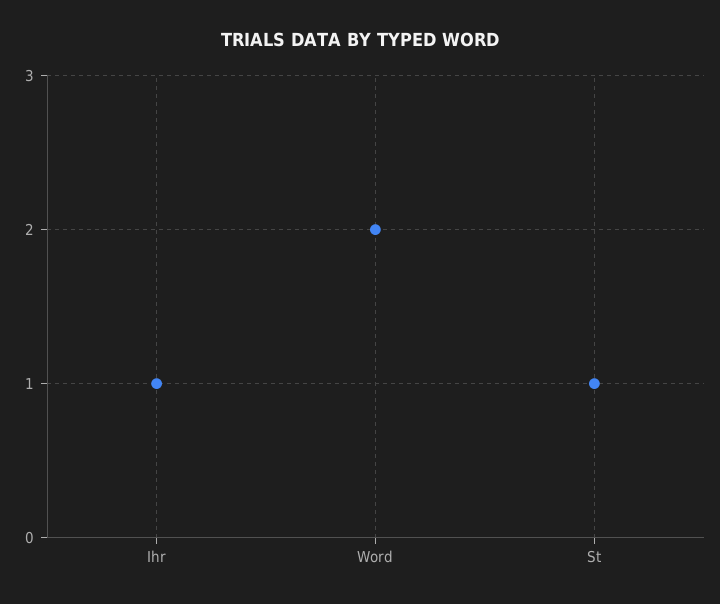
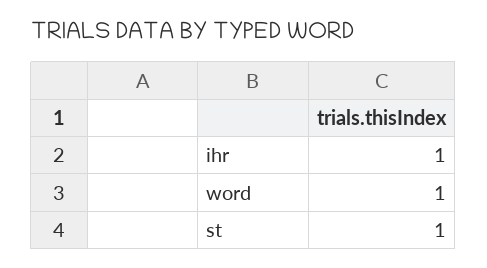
Word: 2 -> 1

